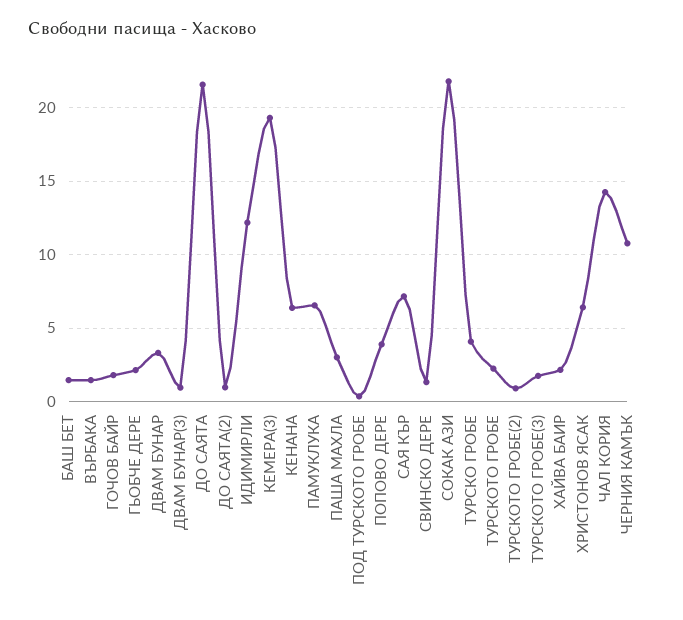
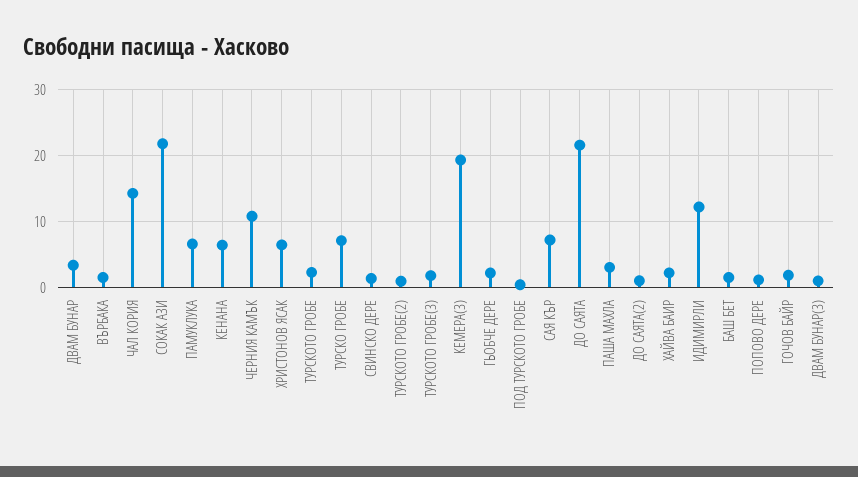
ПОПОВО ДЕРЕ: 4 -> 1
ТУРСКО ГРОБЕ: 4 -> 7

